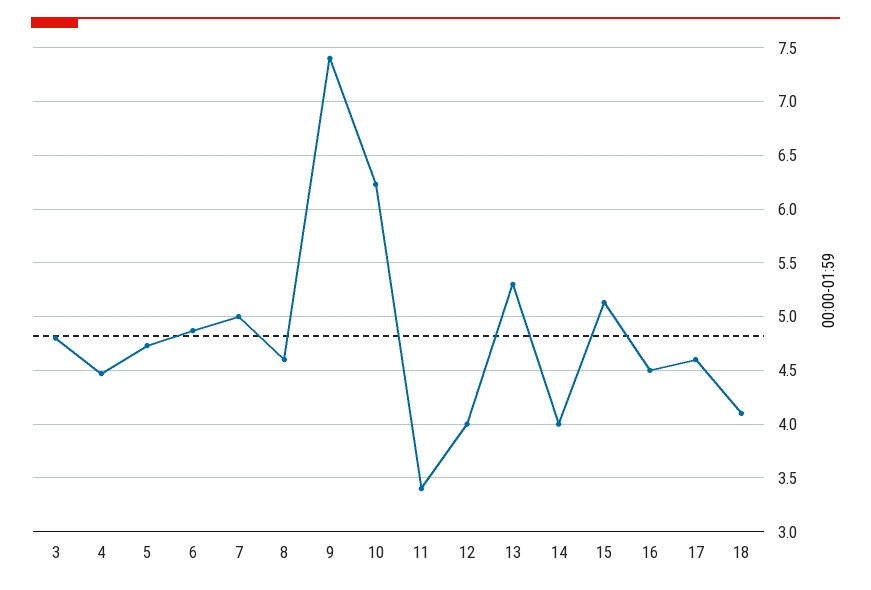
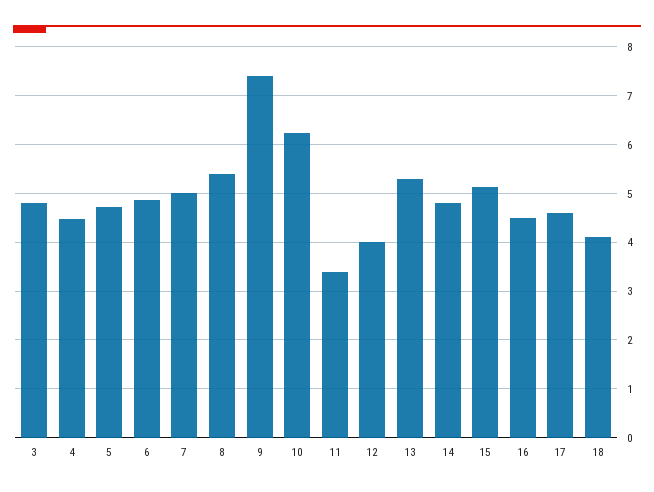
8: 4.6 -> 5.4
14: 4 -> 4.8

